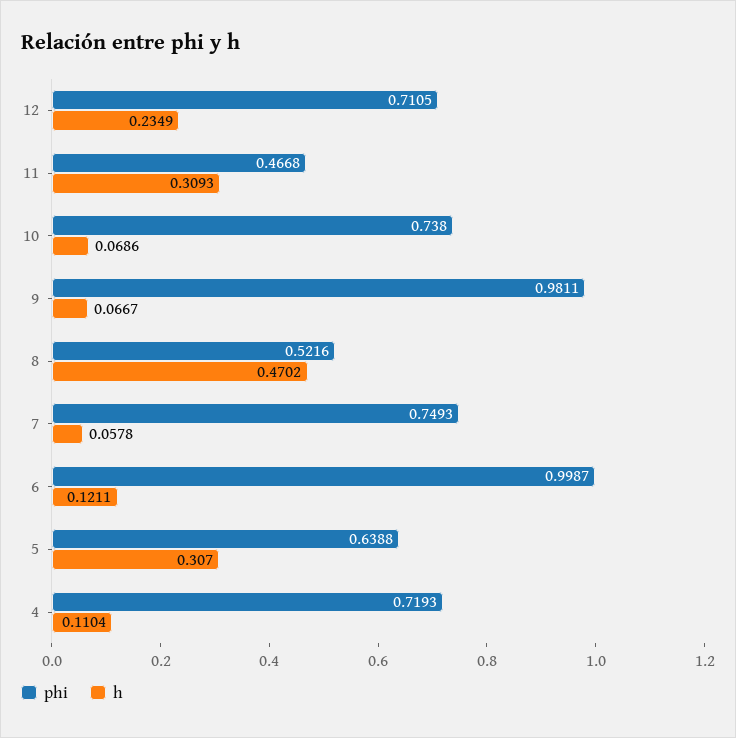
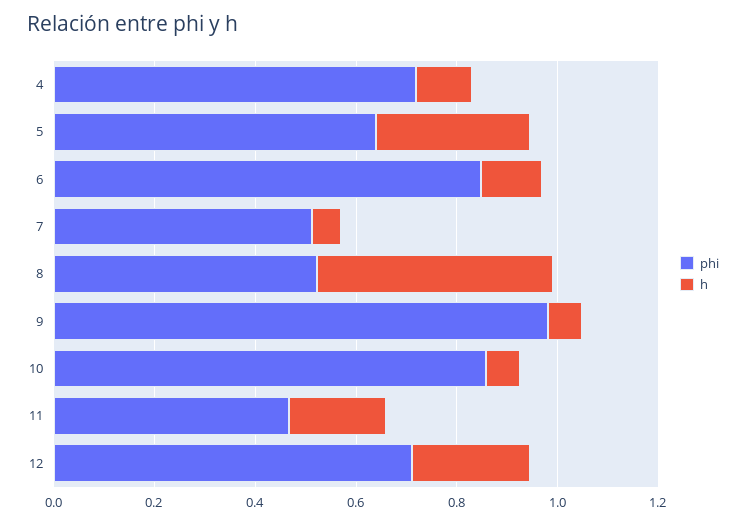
h, 11: 0.3093 -> 0.2
phi, 10: 0.738 -> 0.85
phi, 7: 0.7493 -> 0.5
phi, 6: 0.9987 -> 0.85

